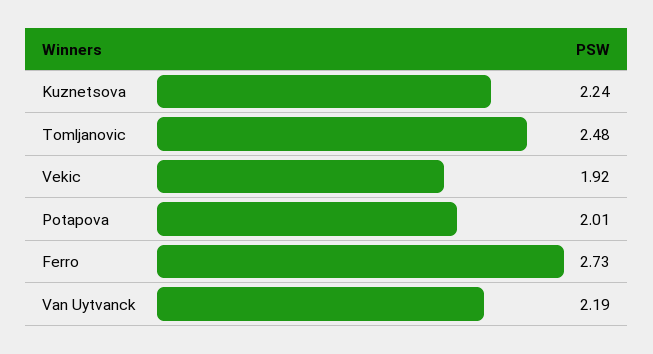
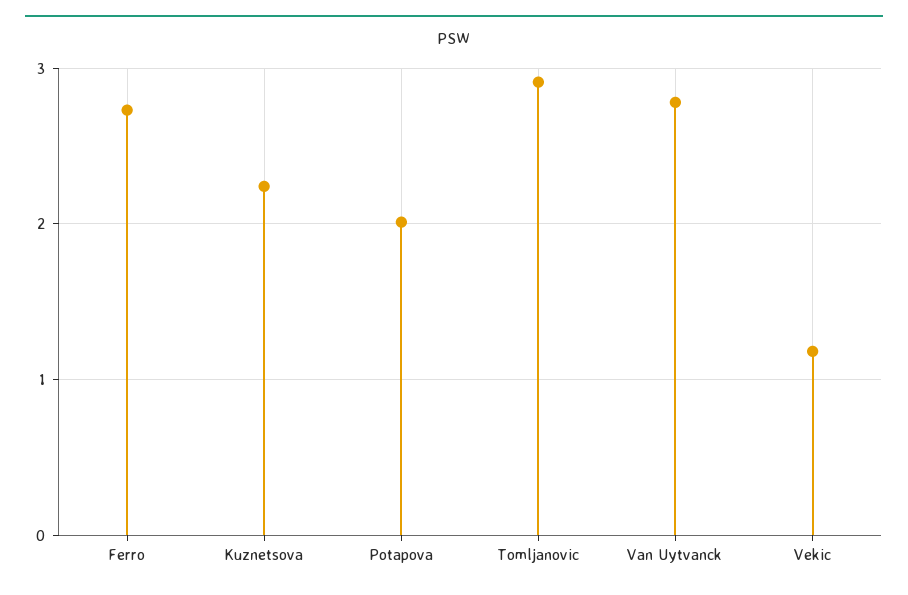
Tomljanovic: 2.48 -> 2.9
Vekic: 1.92 -> 1.2
Van Uytvanck: 2.19 -> 2.8

